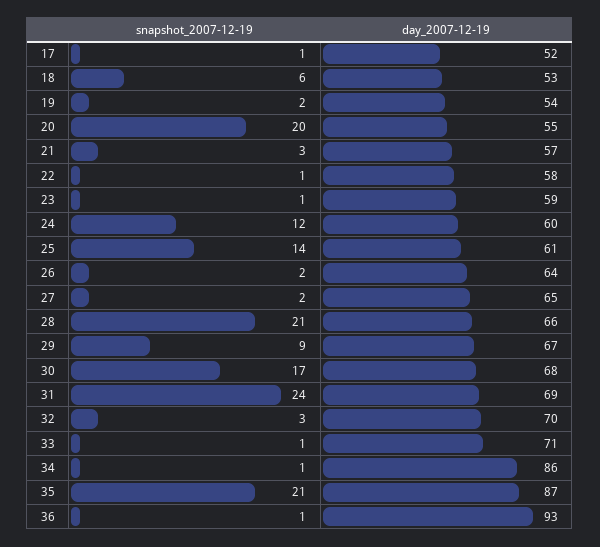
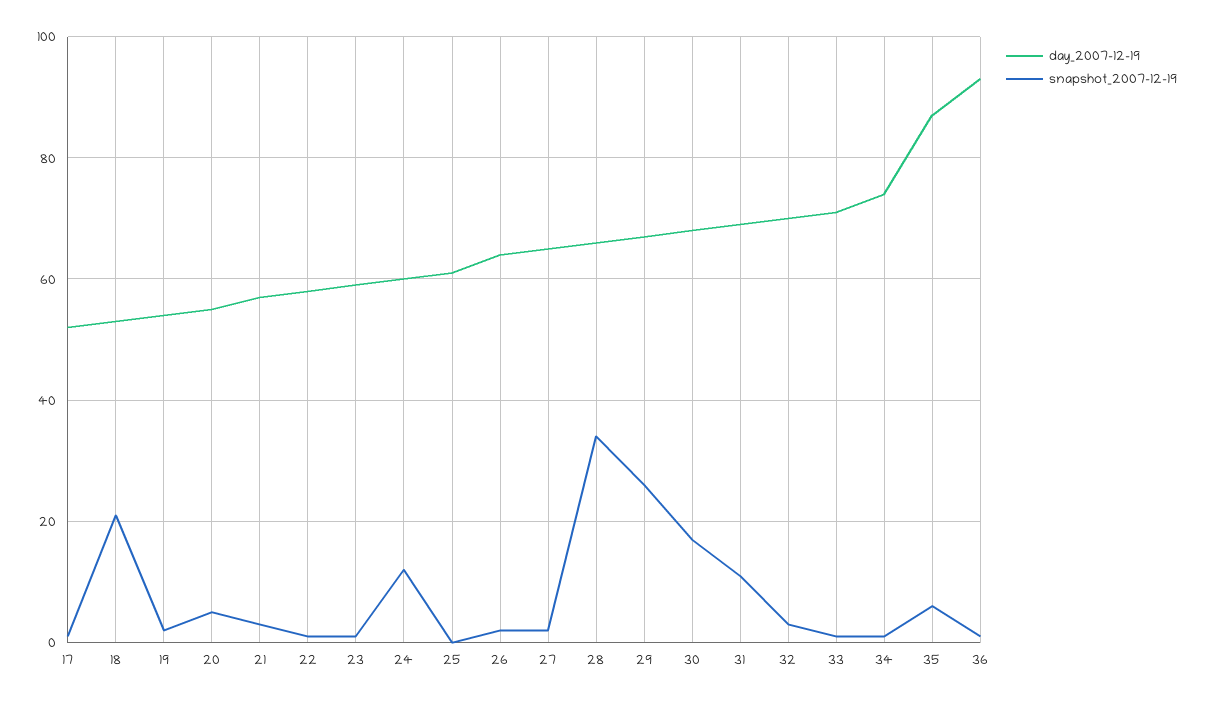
snapshot_2007-12-19, 18: 6 -> 20
snapshot_2007-12-19, 20: 20 -> 5
snapshot_2007-12-19, 25: 14 -> 0
snapshot_2007-12-19, 28: 21 -> 35
snapshot_2007-12-19, 29: 9 -> 25
snapshot_2007-12-19, 31: 24 -> 10
day_2007-12-19, 34: 86 -> 75
snapshot_2007-12-19, 35: 21 -> 5

